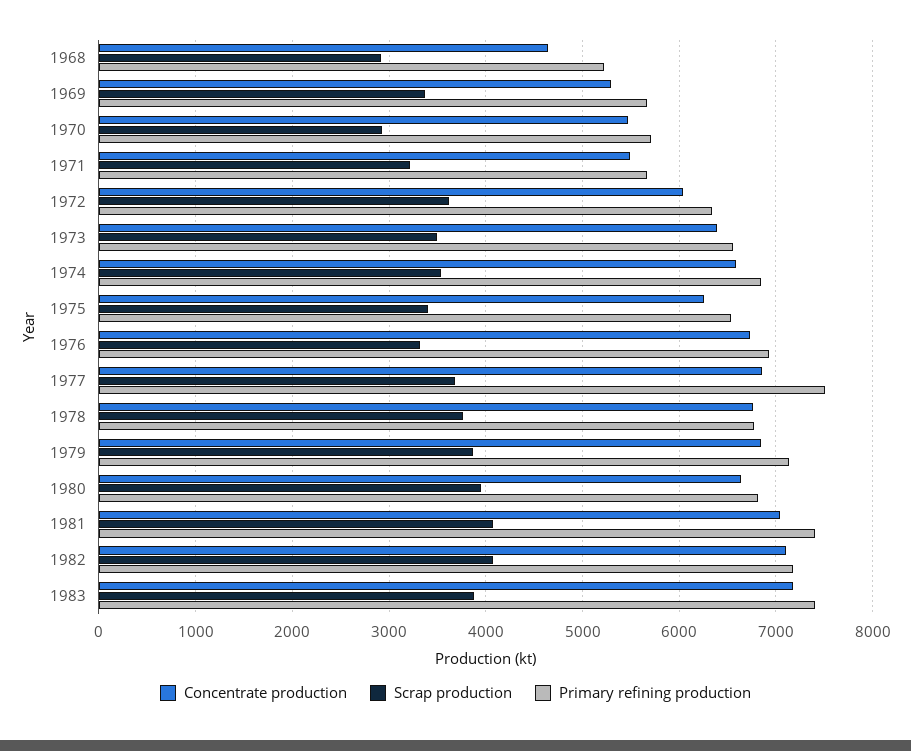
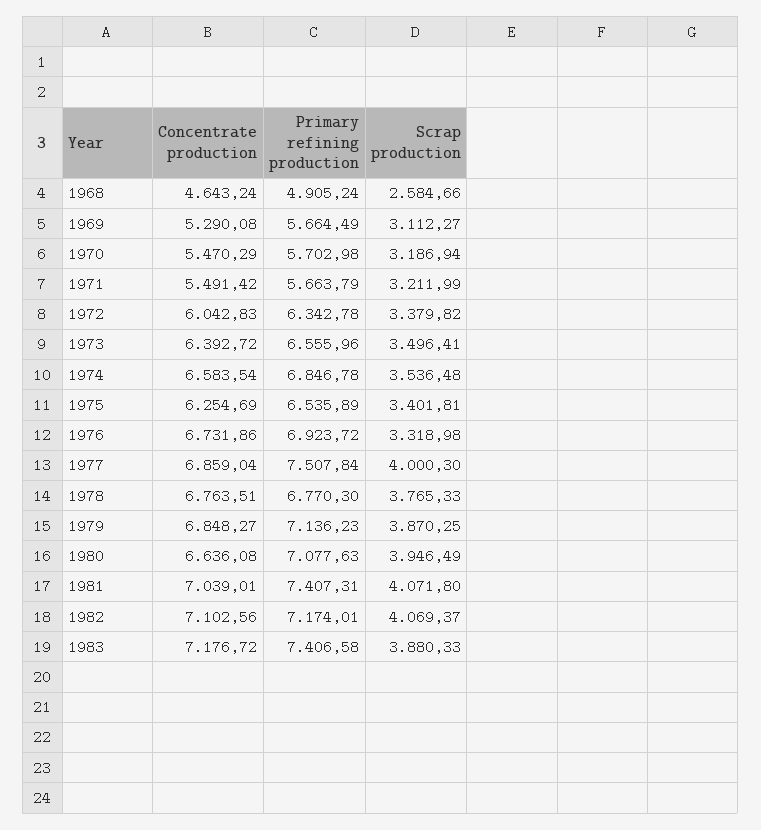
Scrap production, 1968: 2900 -> 2584.66
Primary refining production, 1968: 5200 -> 4905.24
Scrap production, 1969: 3400 -> 3112.27
Scrap production, 1970: 2900 -> 3186.94
Scrap production, 1972: 3600 -> 3379.82
Scrap production, 1977: 3700 -> 4000.3
Primary refining production, 1980: 6800 -> 7077.63

